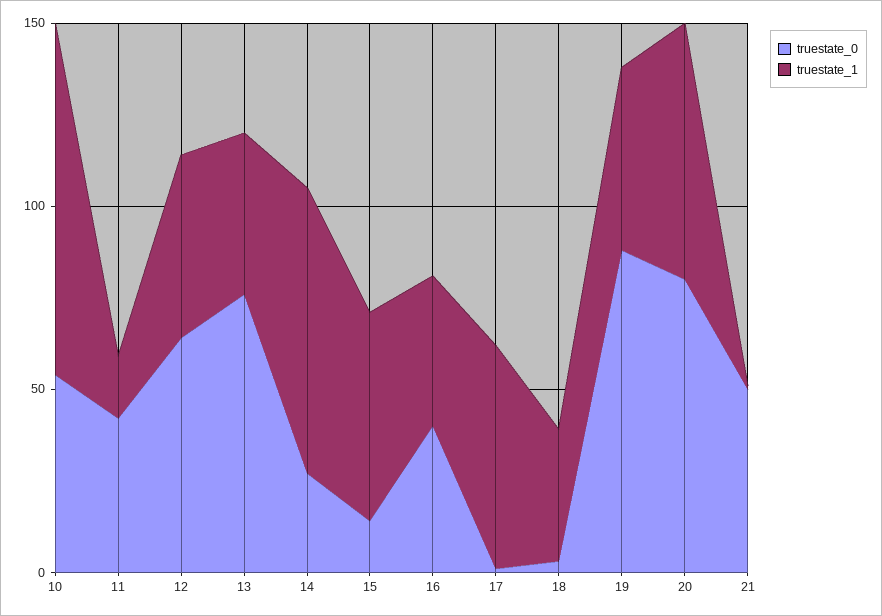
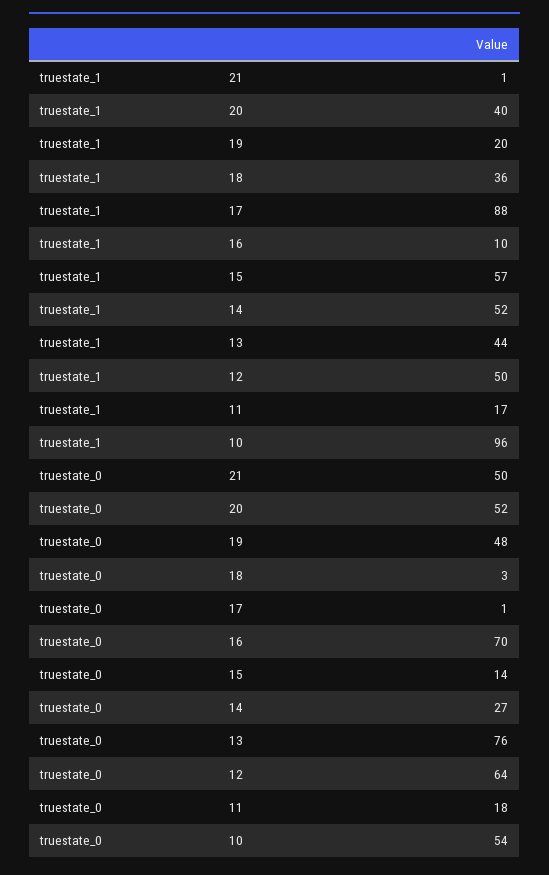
truestate_0, 11: 40 -> 18
truestate_1, 14: 80 -> 52
truestate_0, 16: 40 -> 70
truestate_1, 16: 40 -> 10
truestate_1, 17: 60 -> 88
truestate_0, 19: 90 -> 48
truestate_1, 19: 50 -> 20
truestate_0, 20: 80 -> 52
truestate_1, 20: 70 -> 40

